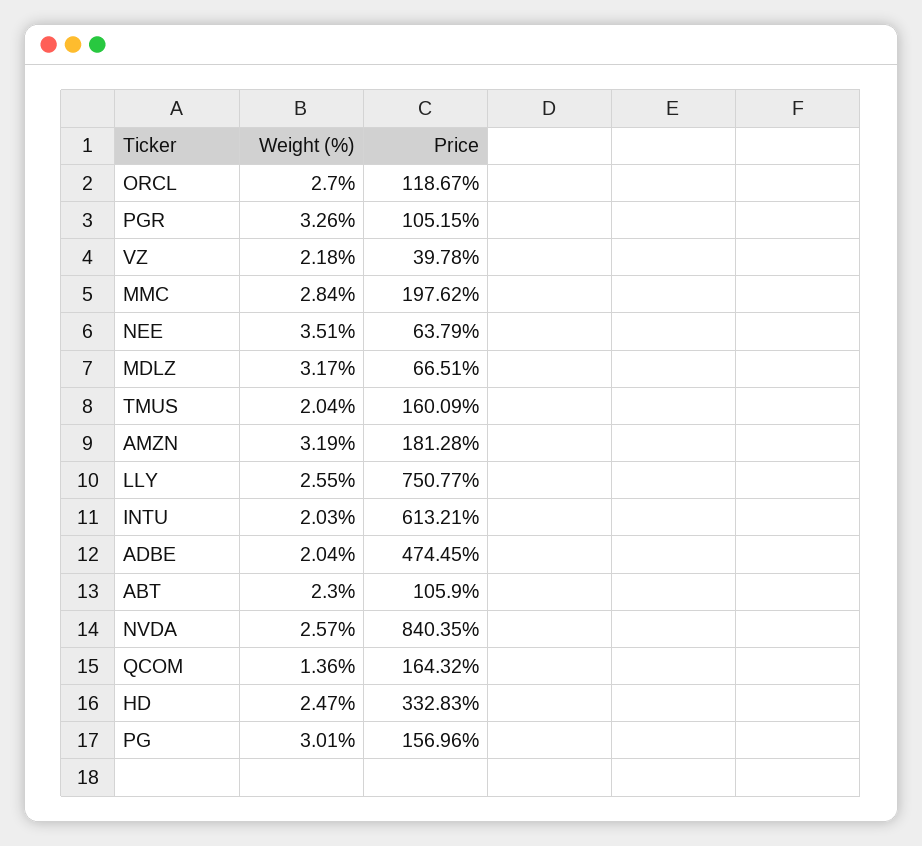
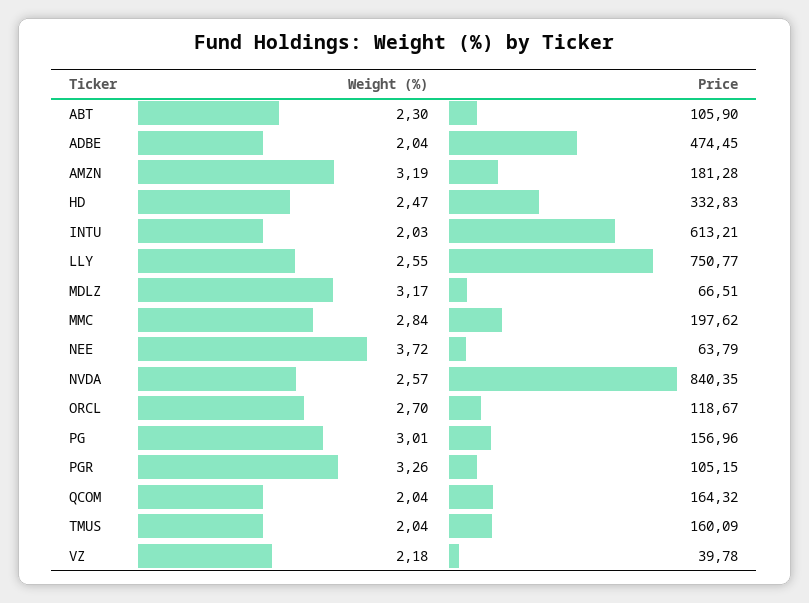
Weight (%), NEE: 3.51 -> 3.72
Weight (%), QCOM: 1.36 -> 2.04

